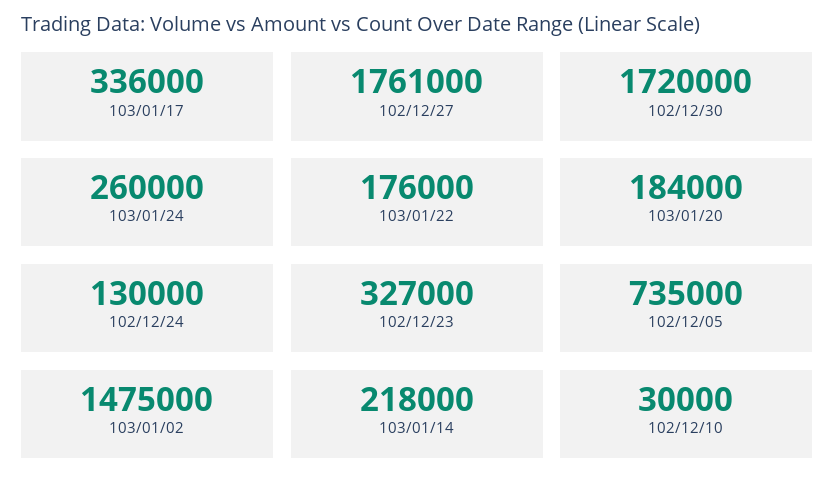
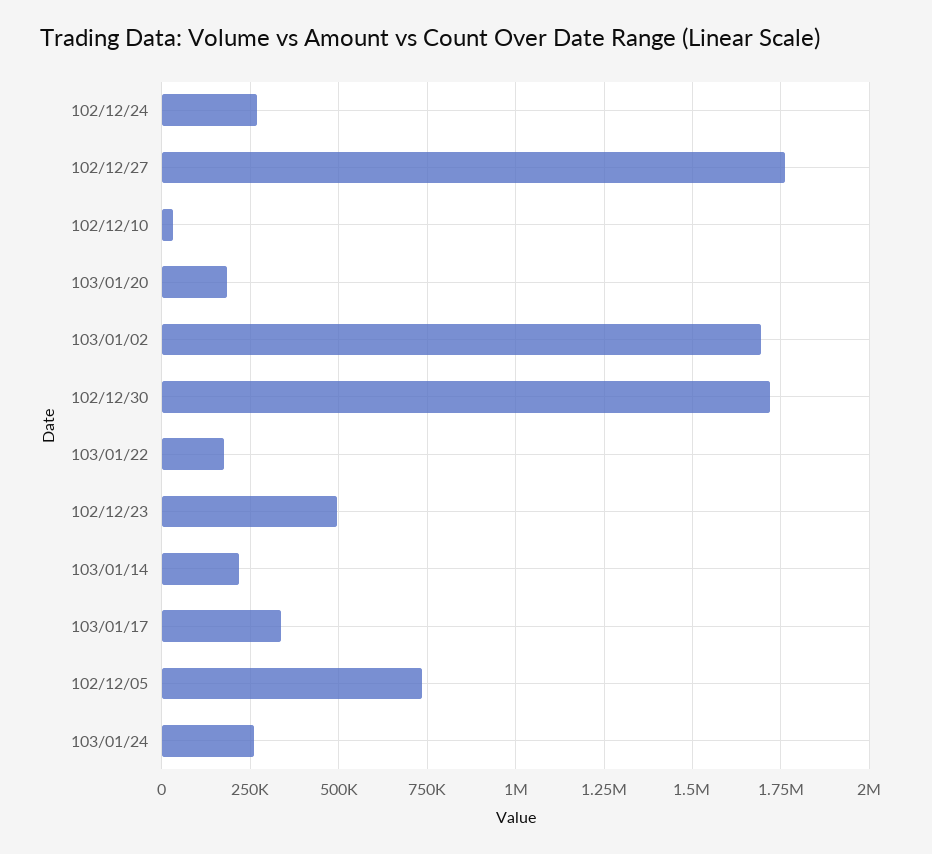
102/12/24: 130000 -> 275000
102/12/23: 327000 -> 500000
103/01/02: 1475000 -> 1700000

